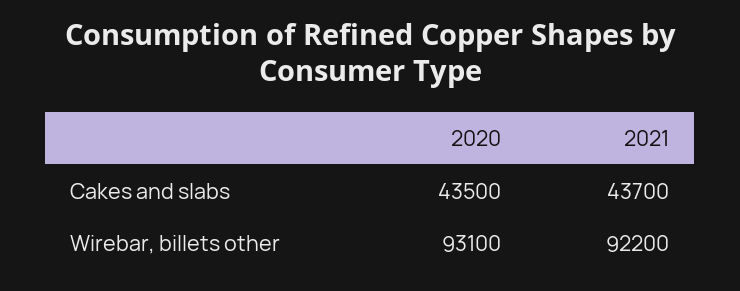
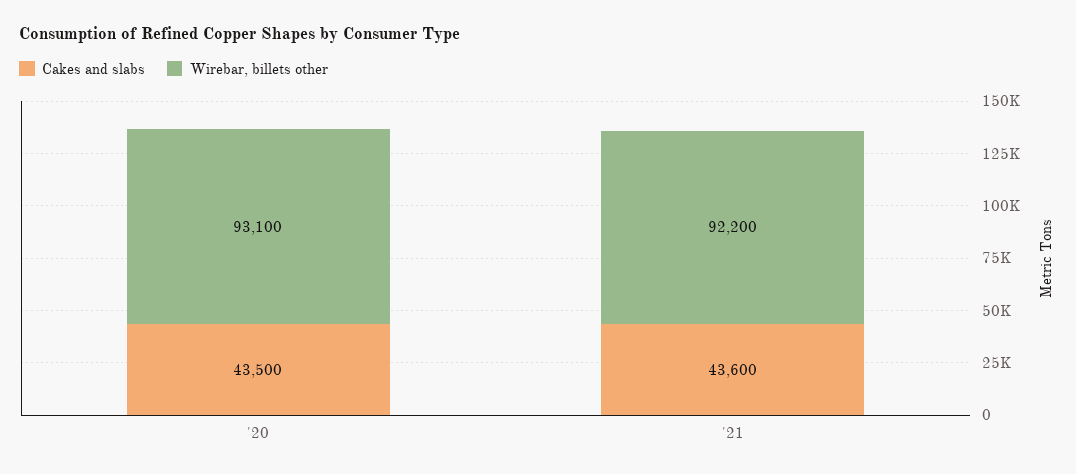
Cakes and slabs, 2021: 43700 -> 43600

